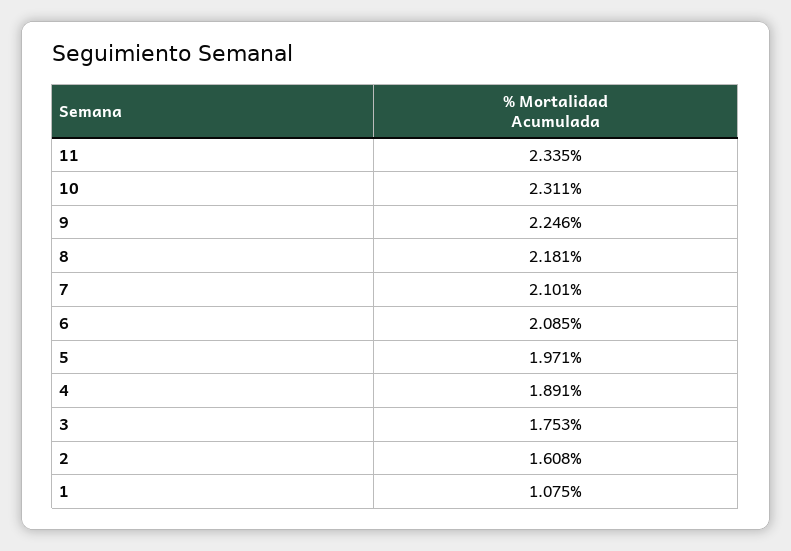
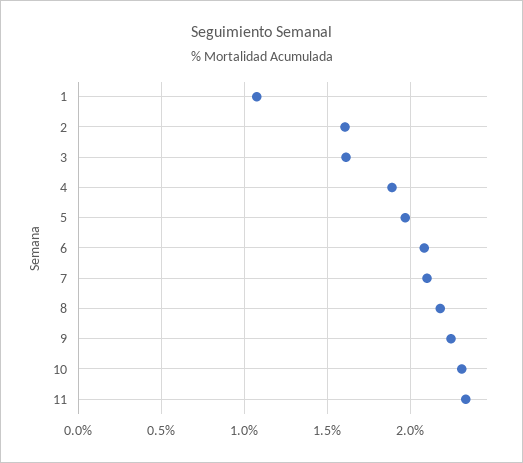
3: 1.753 -> 1.6

